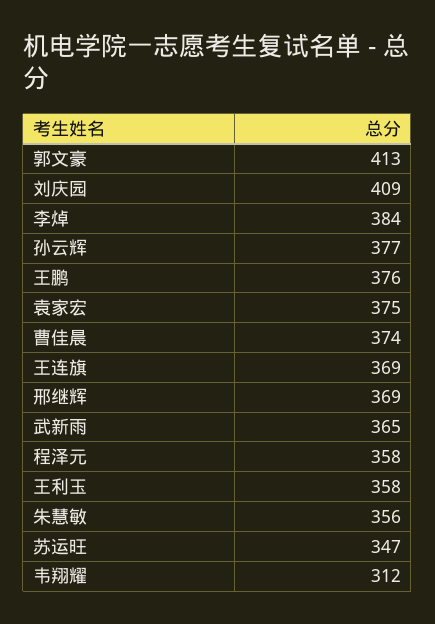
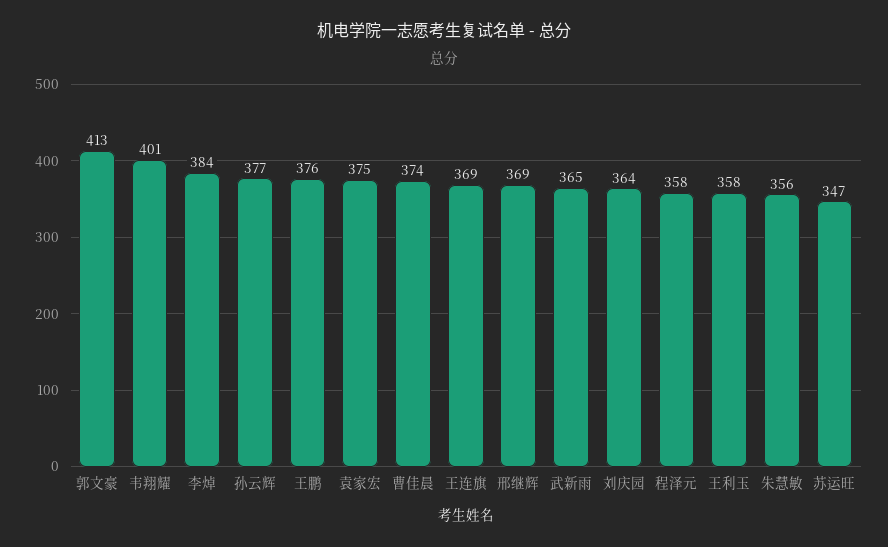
刘庆园: 409 -> 364
韦翔耀: 312 -> 401

